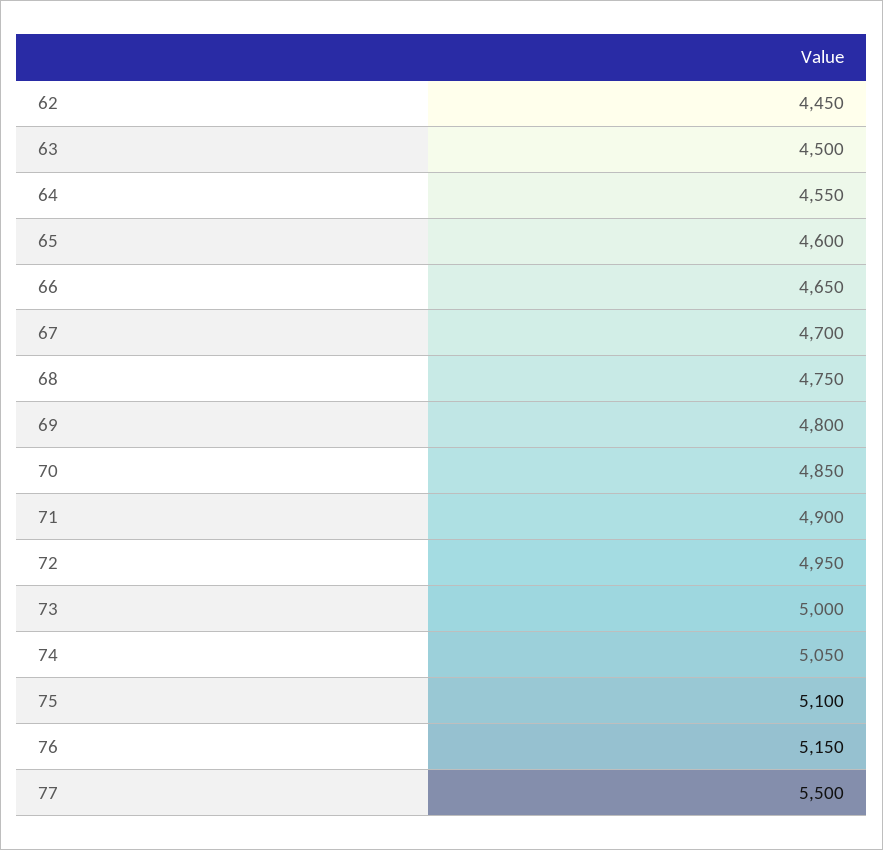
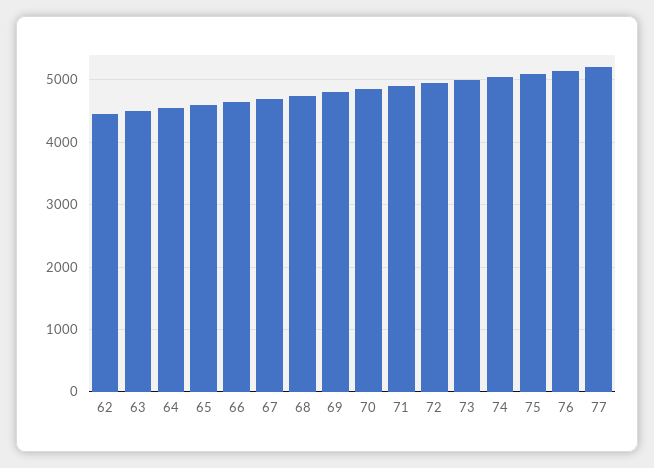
77: 5500 -> 5200

